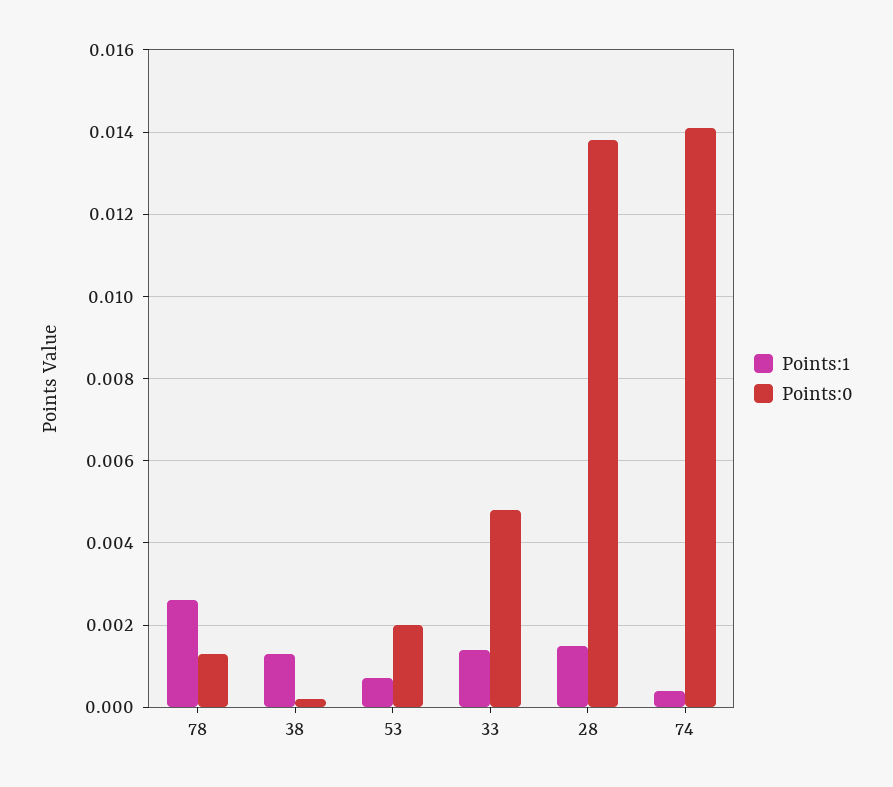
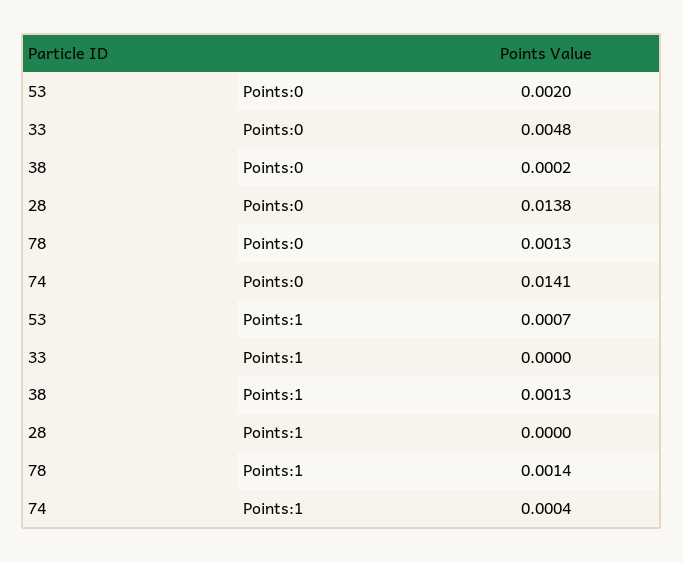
Points:1, 78: 0.0025 -> 0.0014
Points:1, 33: 0.0015 -> 0
Points:1, 28: 0.0015 -> 0

